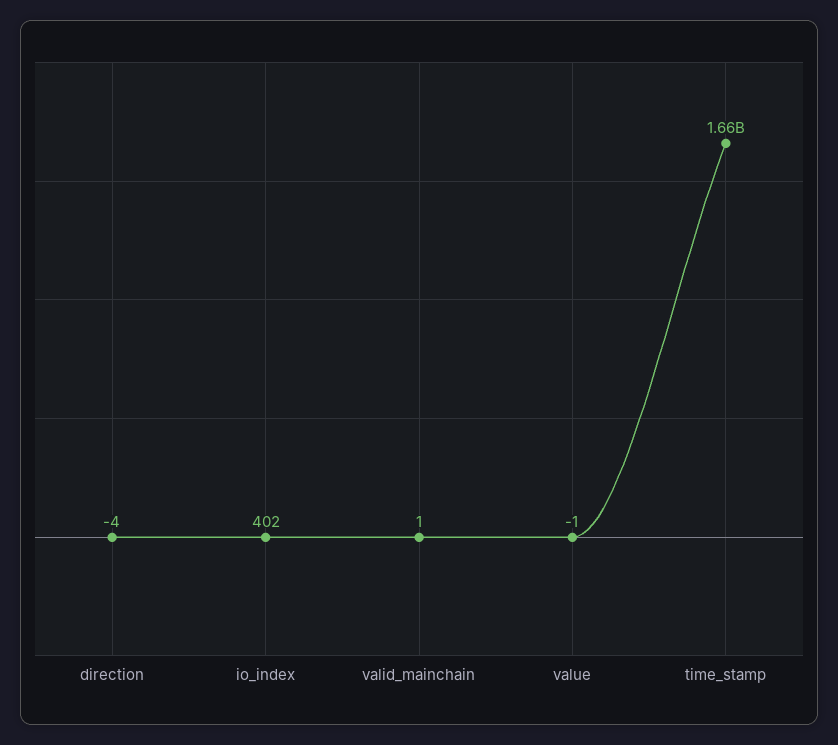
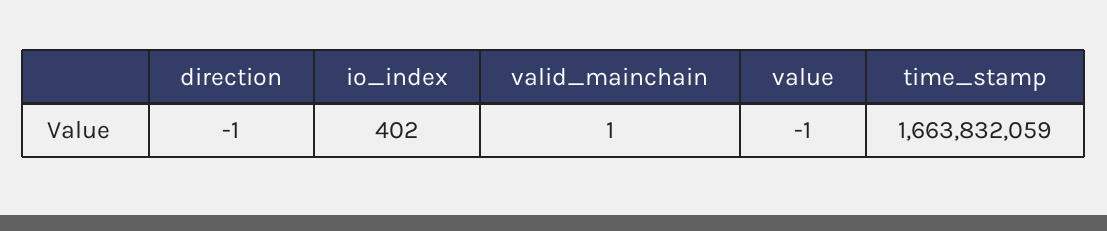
direction: -4 -> -1

